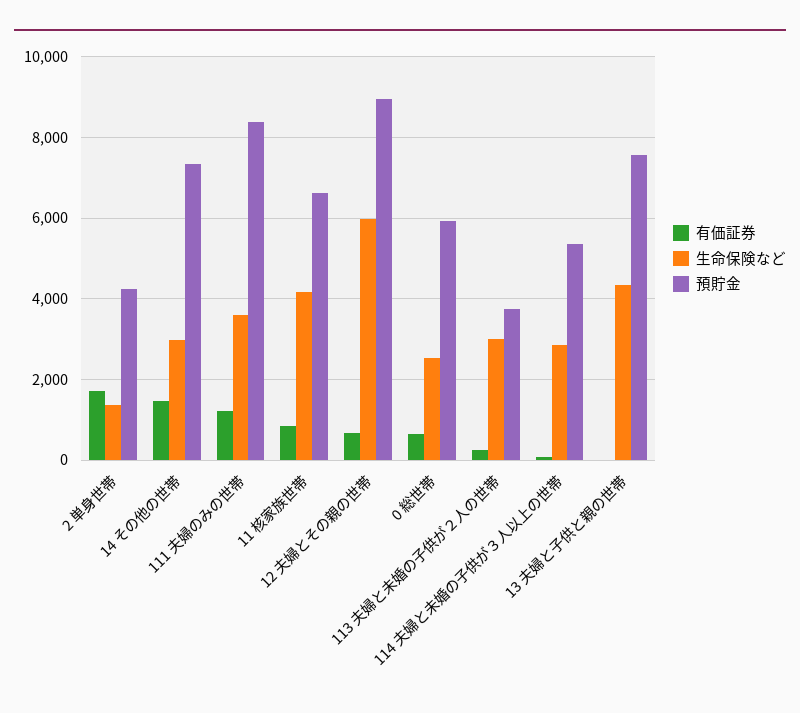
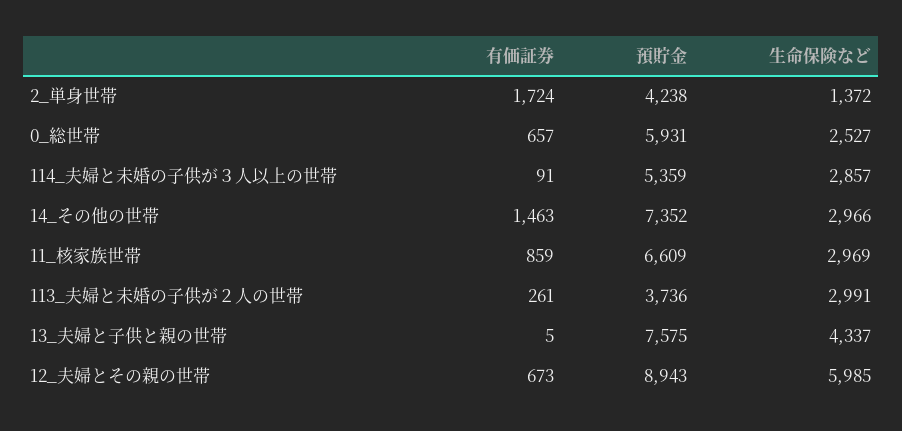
有価証券, 111 夫婦のみの世帯: 1200 -> none
生命保険など, 111 夫婦のみの世帯: 3600 -> none
預貯金, 111 夫婦のみの世帯: 8400 -> none
生命保険など, 11 核家族世帯: 4200 -> 2969

